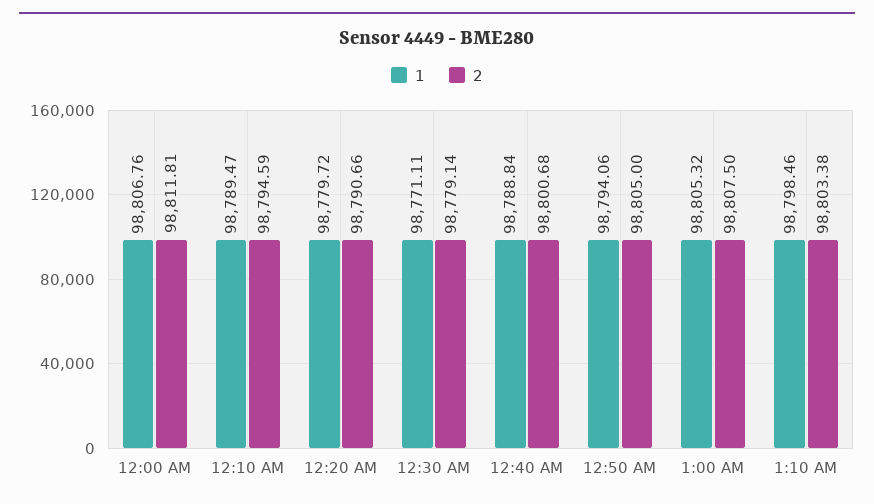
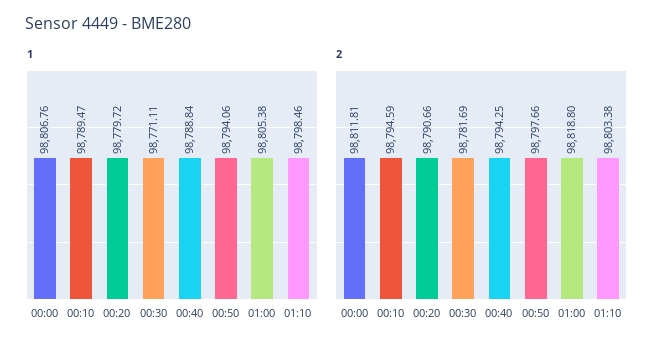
2, 12:30 AM: 98779.14 -> 98781.69
2, 12:40 AM: 98800.68 -> 98794.25
2, 12:50 AM: 98805 -> 98797.66
1, 1:00 AM: 98805.32 -> 98805.38
2, 1:00 AM: 98807.5 -> 98818.8

